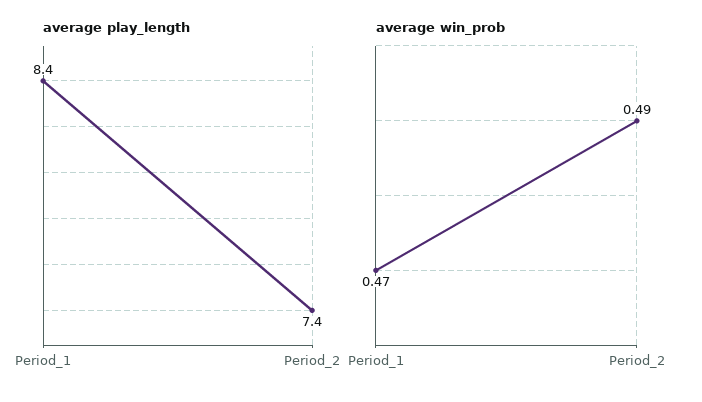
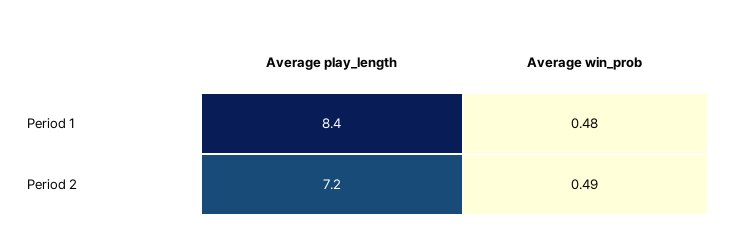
average play_length, Period_2: 7.4 -> 7.2
average win_prob, Period_1: 0.47 -> 0.48

